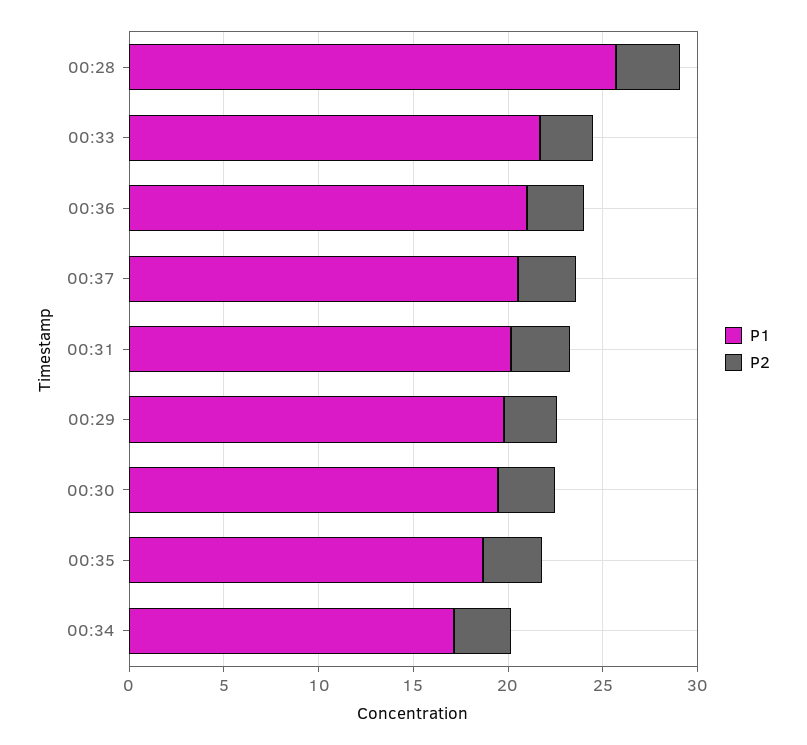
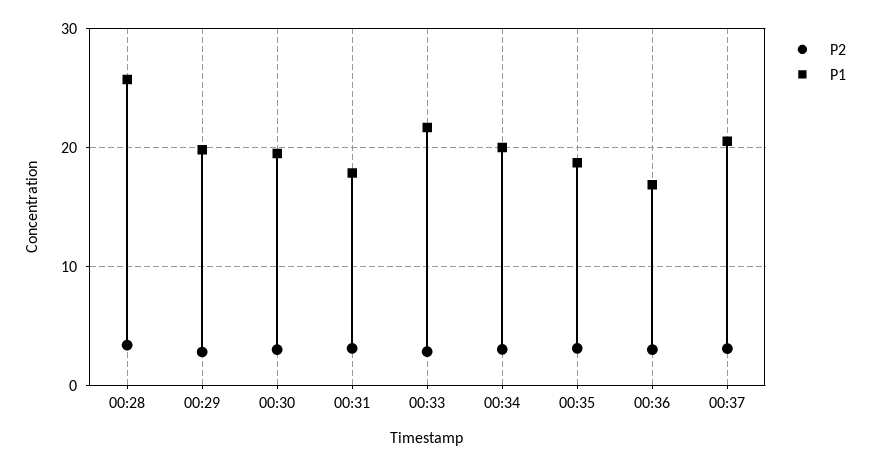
P1, 00:36: 21 -> 17
P1, 00:31: 20 -> 18
P1, 00:34: 17 -> 20

